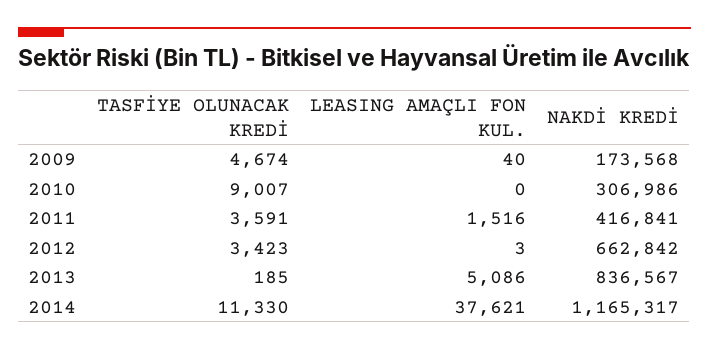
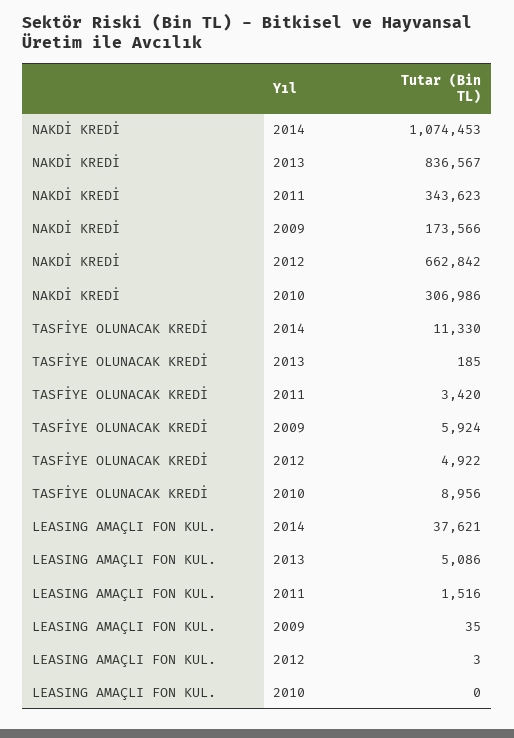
TASFİYE OLUNACAK KREDİ, 2009: 4674 -> 5924
LEASING AMAÇLI FON KUL., 2009: 40 -> 35
NAKDİ KREDİ, 2009: 173568 -> 173566
TASFİYE OLUNACAK KREDİ, 2010: 9007 -> 8956
TASFİYE OLUNACAK KREDİ, 2011: 3591 -> 3420
NAKDİ KREDİ, 2011: 416841 -> 343623
TASFİYE OLUNACAK KREDİ, 2012: 3423 -> 4922
NAKDİ KREDİ, 2014: 1165317 -> 1074453

